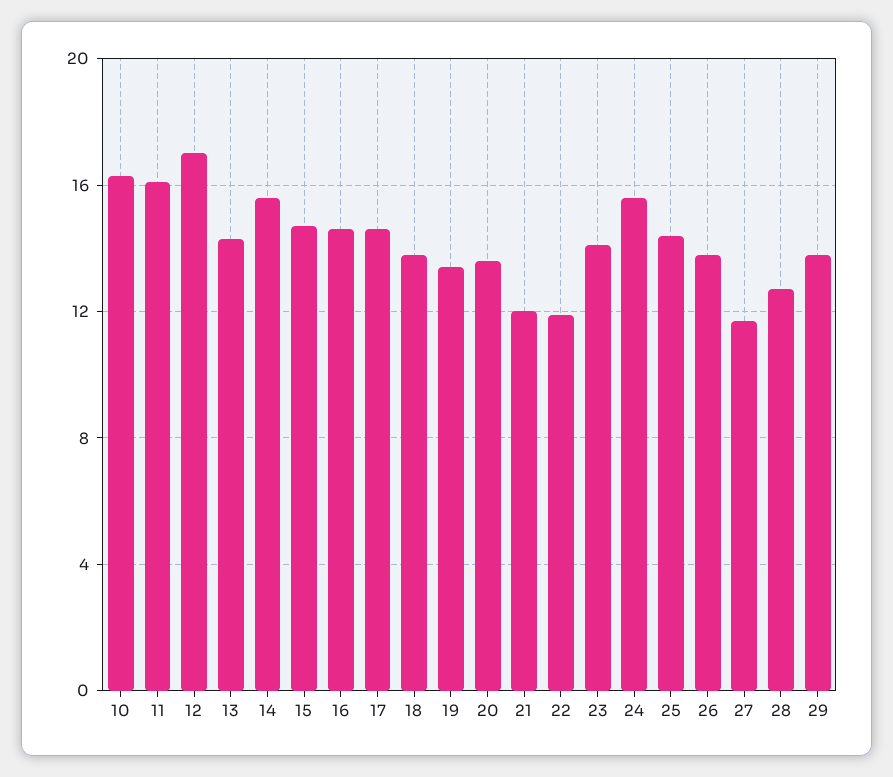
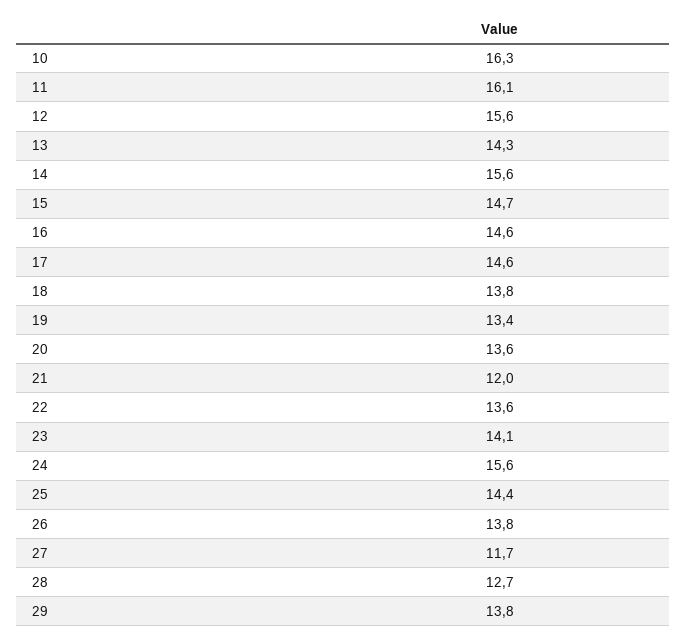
12: 17 -> 15.6
22: 12 -> 13.6

